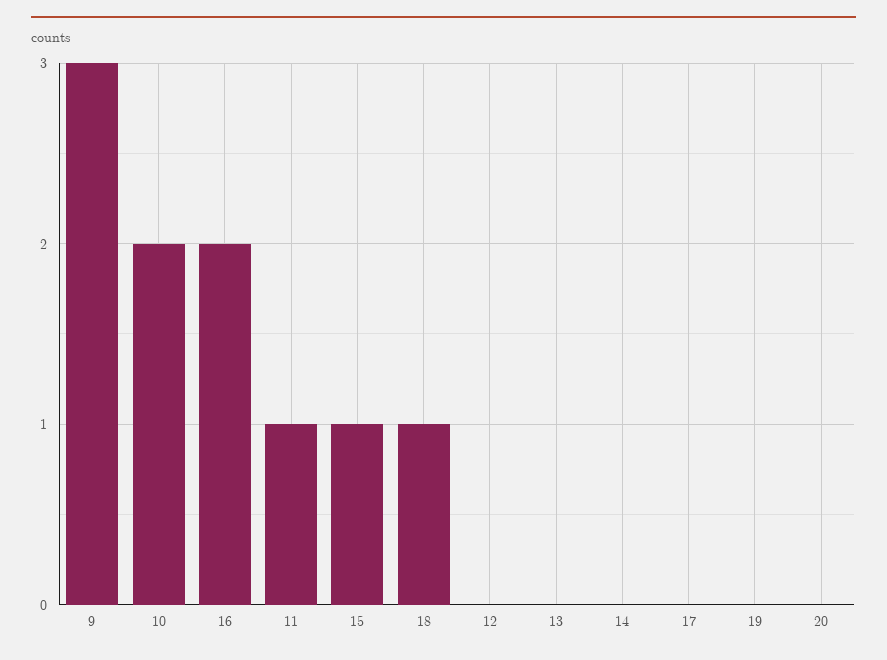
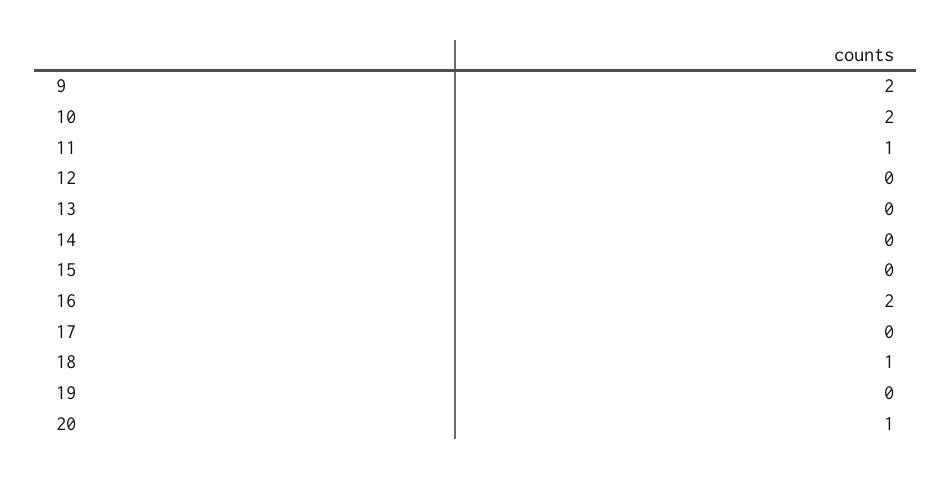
9: 3 -> 2
15: 1 -> 0
20: 0 -> 1

